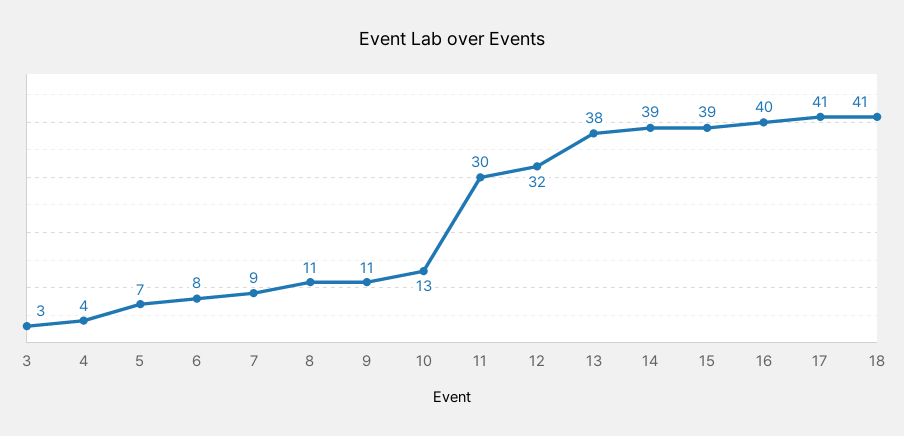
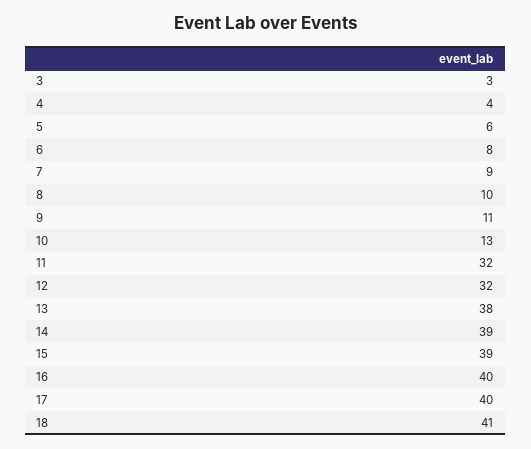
5: 7 -> 6
8: 11 -> 10
11: 30 -> 32
17: 41 -> 40

